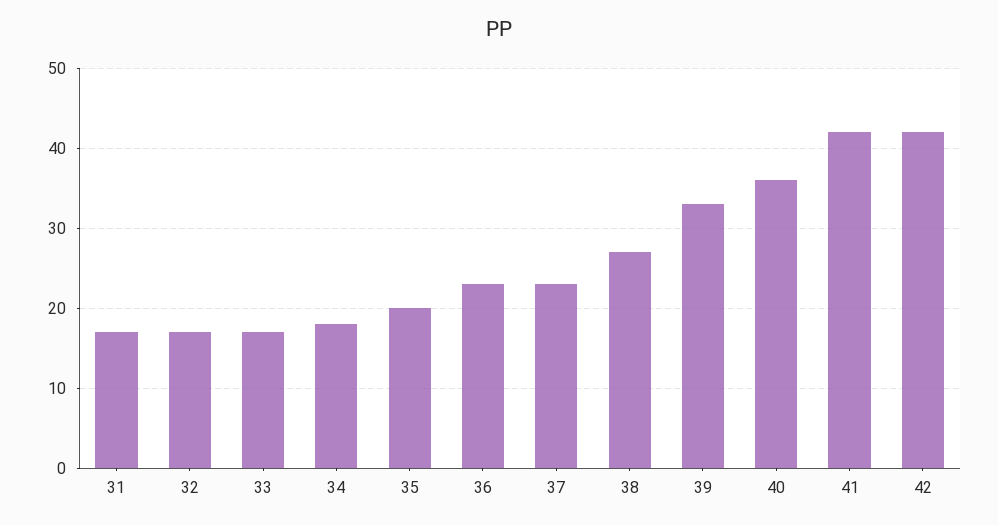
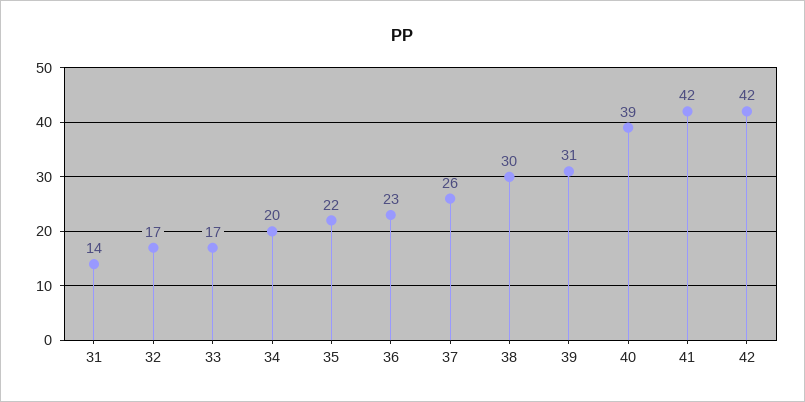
31: 17 -> 14
34: 18 -> 20
35: 20 -> 22
37: 23 -> 26
38: 27 -> 30
39: 33 -> 31
40: 36 -> 39

